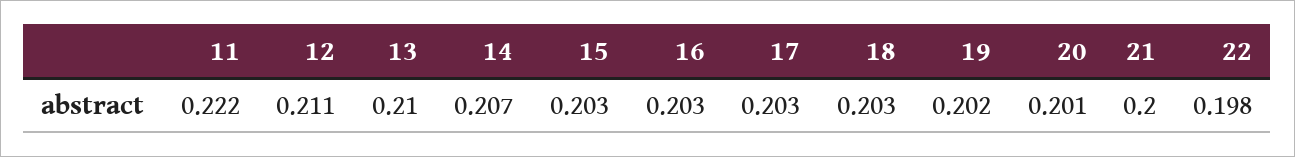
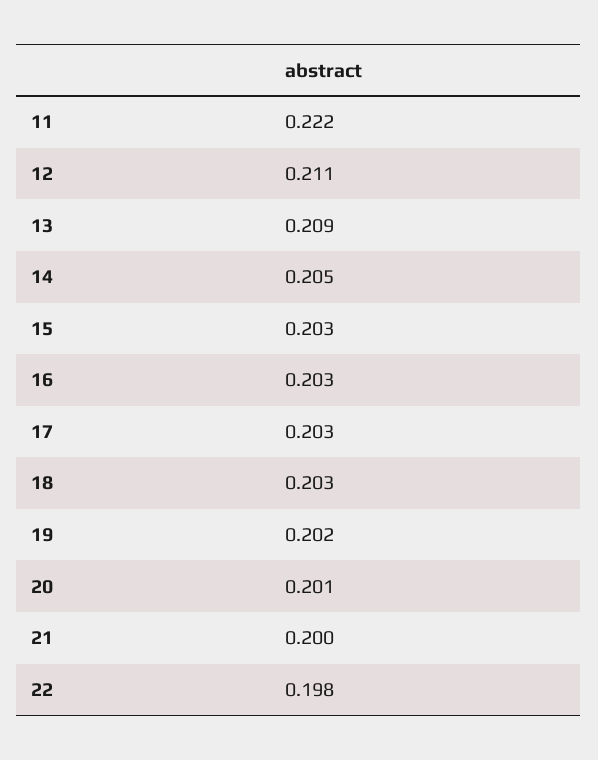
13: 0.21 -> 0.209
14: 0.207 -> 0.205

